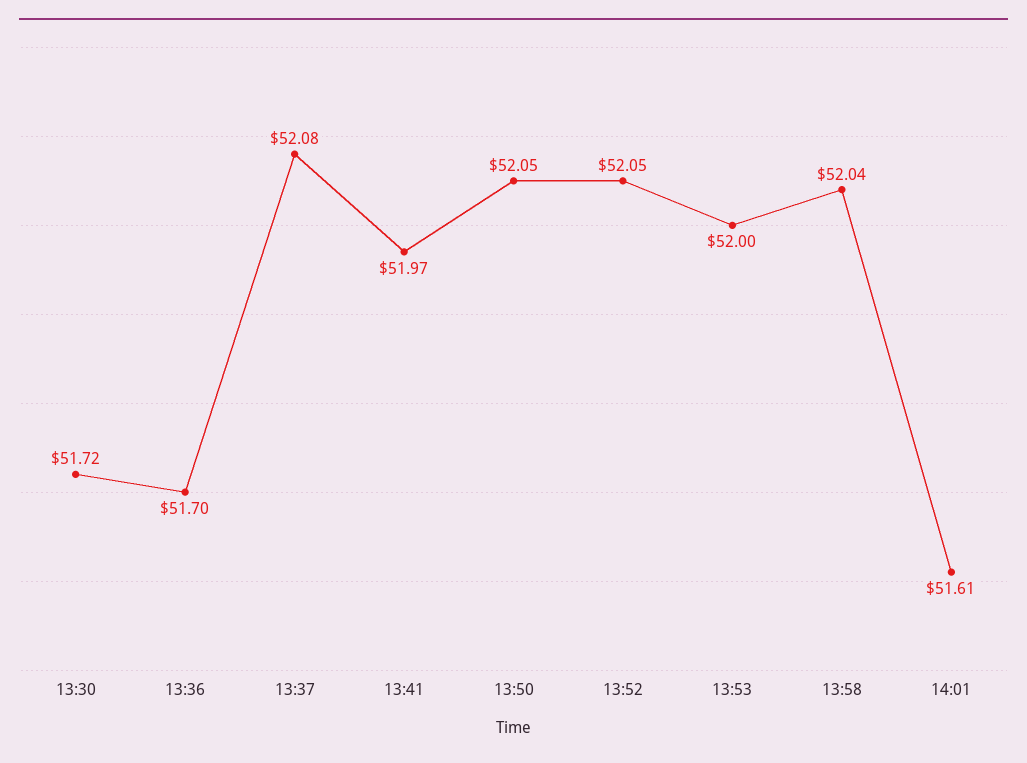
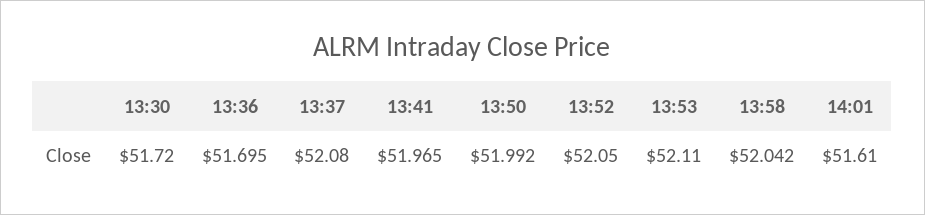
13:50: 52.05 -> 51.992
13:53: 52 -> 52.11

